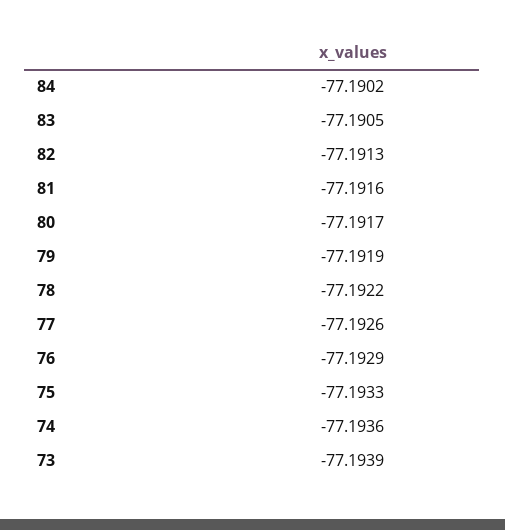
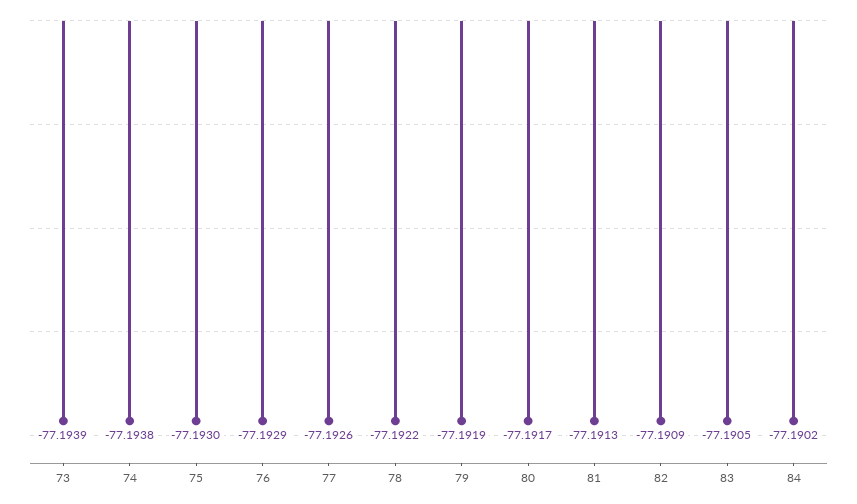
82: -77.1913 -> -77.1909
81: -77.1916 -> -77.1913
75: -77.1933 -> -77.193
74: -77.1936 -> -77.1938

